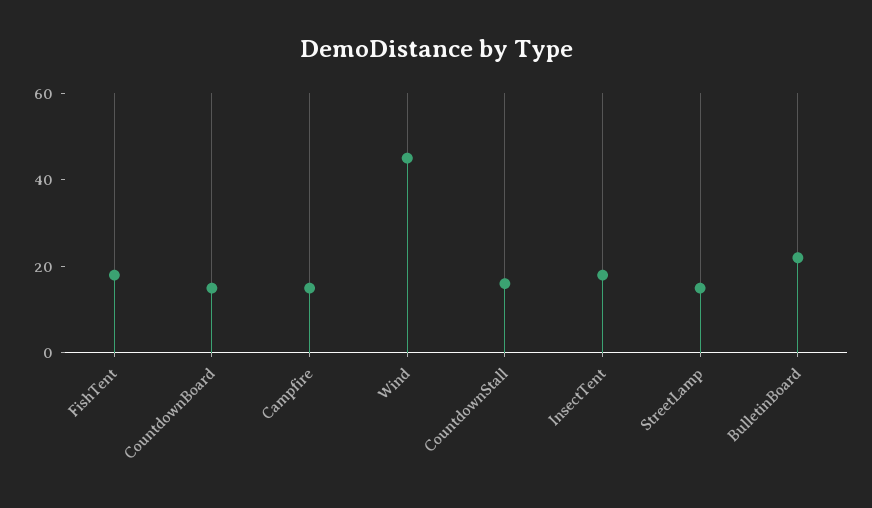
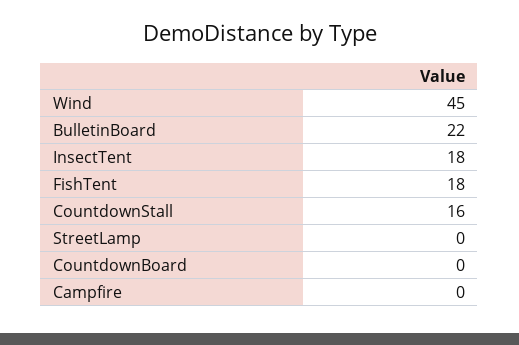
CountdownBoard: 15 -> 0
Campfire: 15 -> 0
StreetLamp: 15 -> 0

